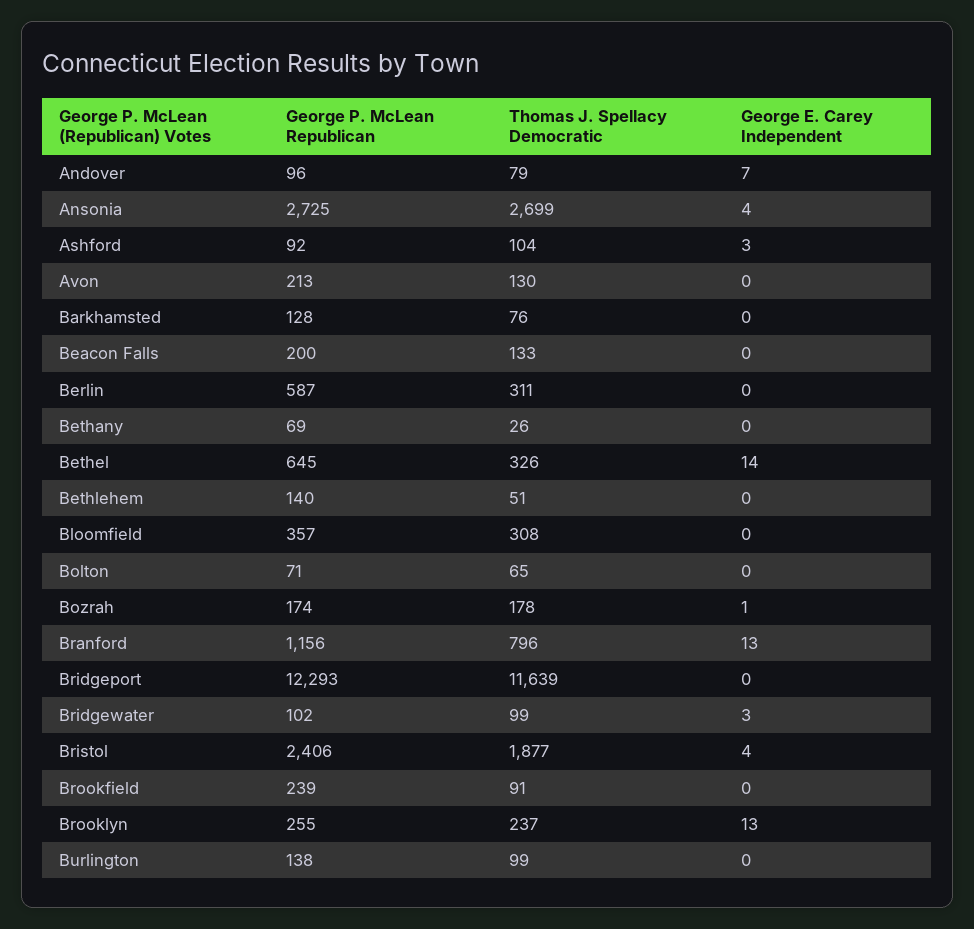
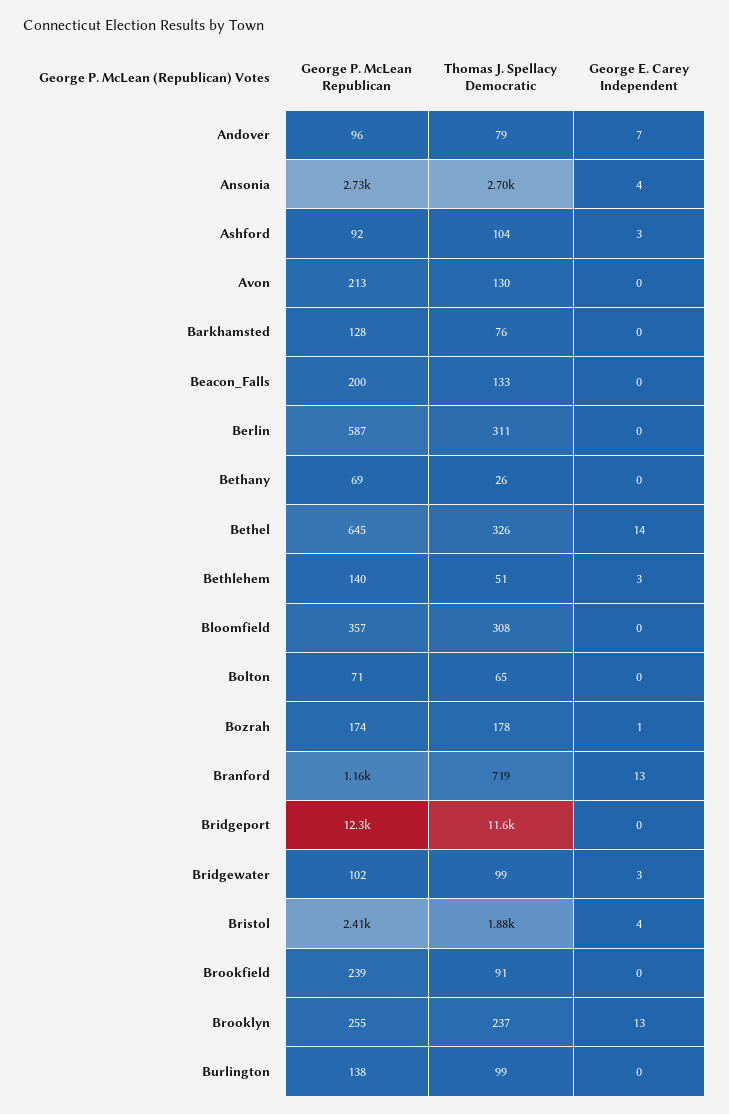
George E. Carey Independent, Bethlehem: 0 -> 3
Thomas J. Spellacy Democratic, Branford: 796 -> 719

